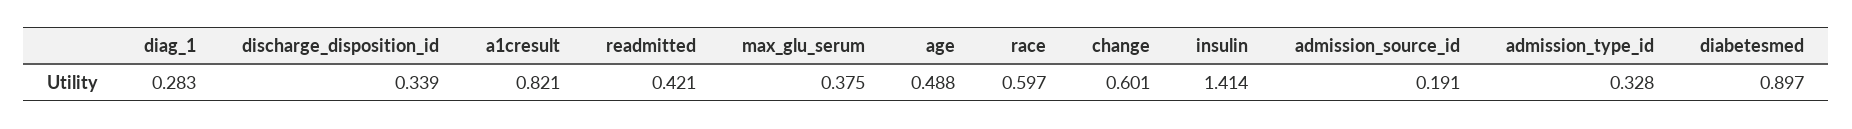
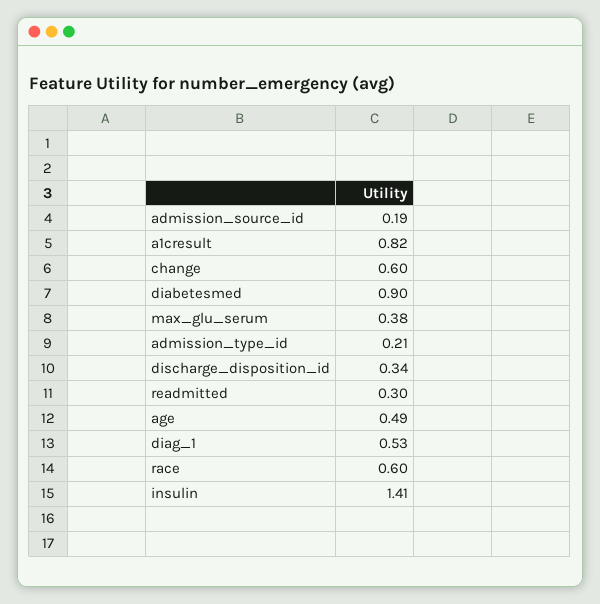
diag_1: 0.283 -> 0.53
readmitted: 0.421 -> 0.3
admission_type_id: 0.328 -> 0.21

